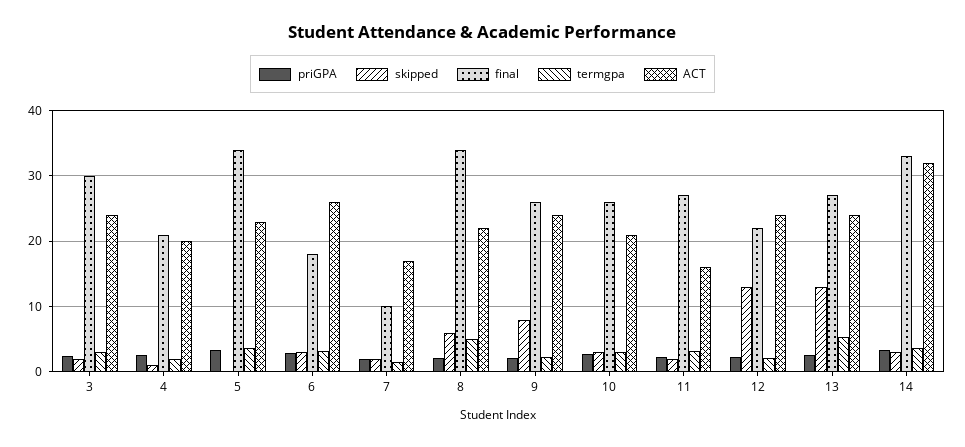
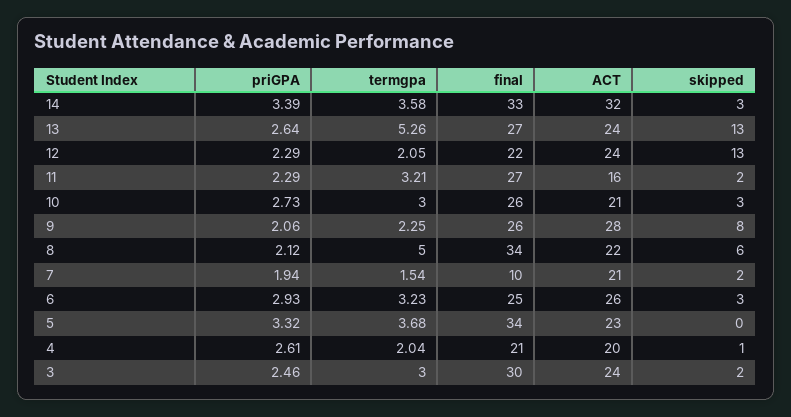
final, 6: 18 -> 25
ACT, 7: 17 -> 21
ACT, 9: 24 -> 28

